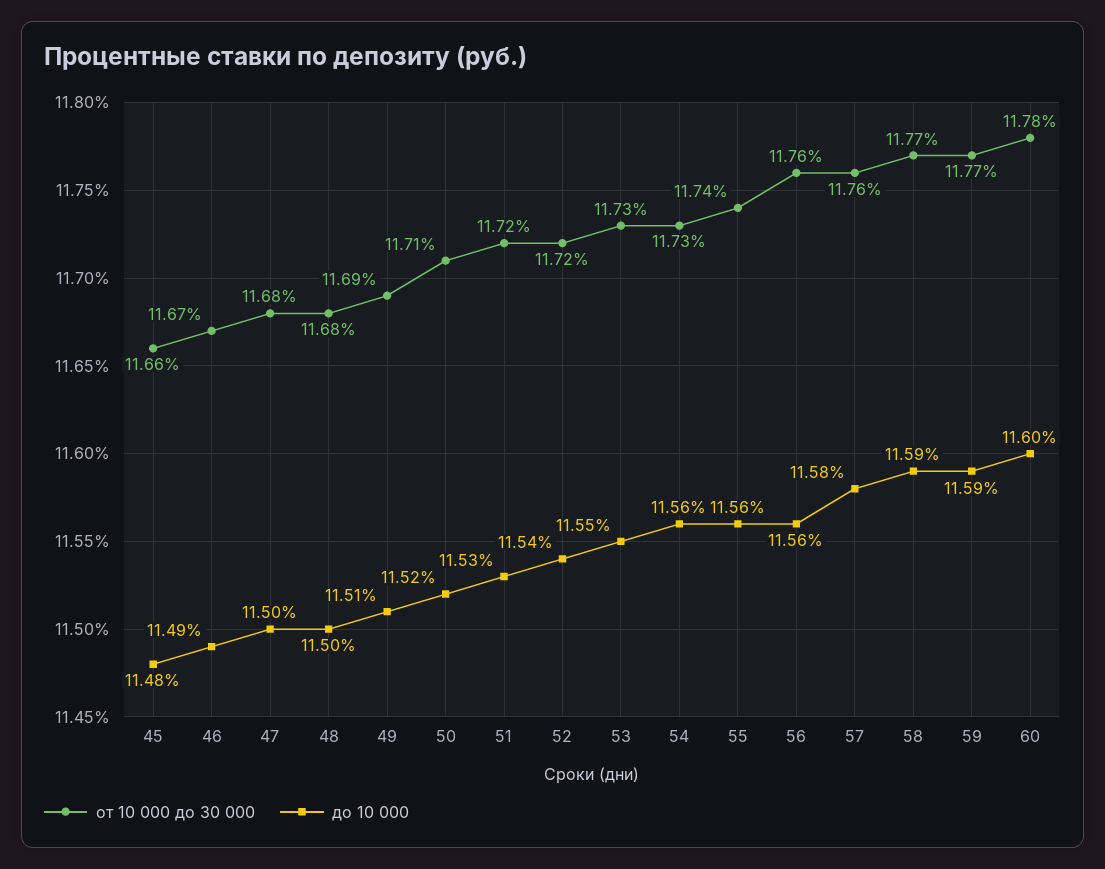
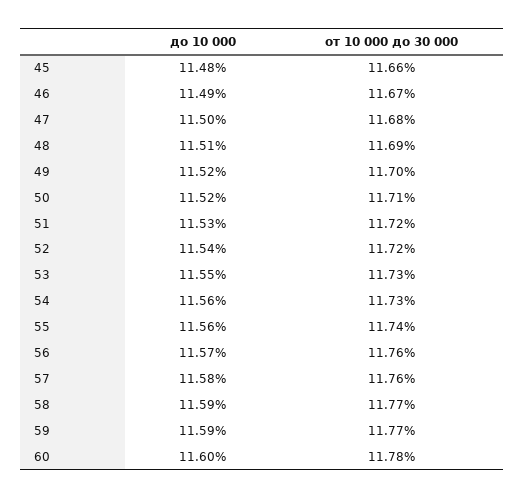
от 10 000 до 30 000, 48: 11.68 -> 11.69
до 10 000, 48: 11.5 -> 11.51
от 10 000 до 30 000, 49: 11.69 -> 11.7
до 10 000, 49: 11.51 -> 11.52
до 10 000, 56: 11.56 -> 11.57

